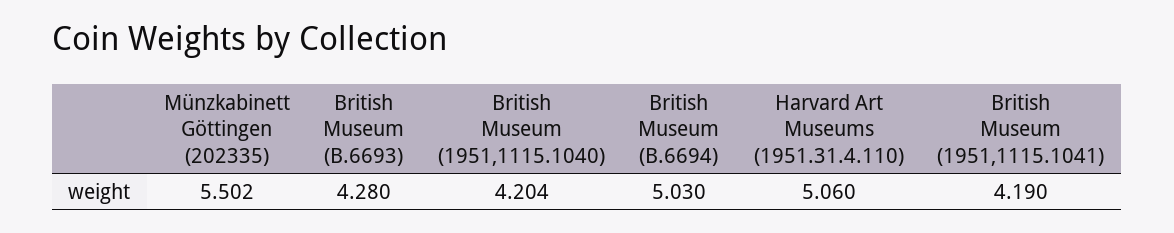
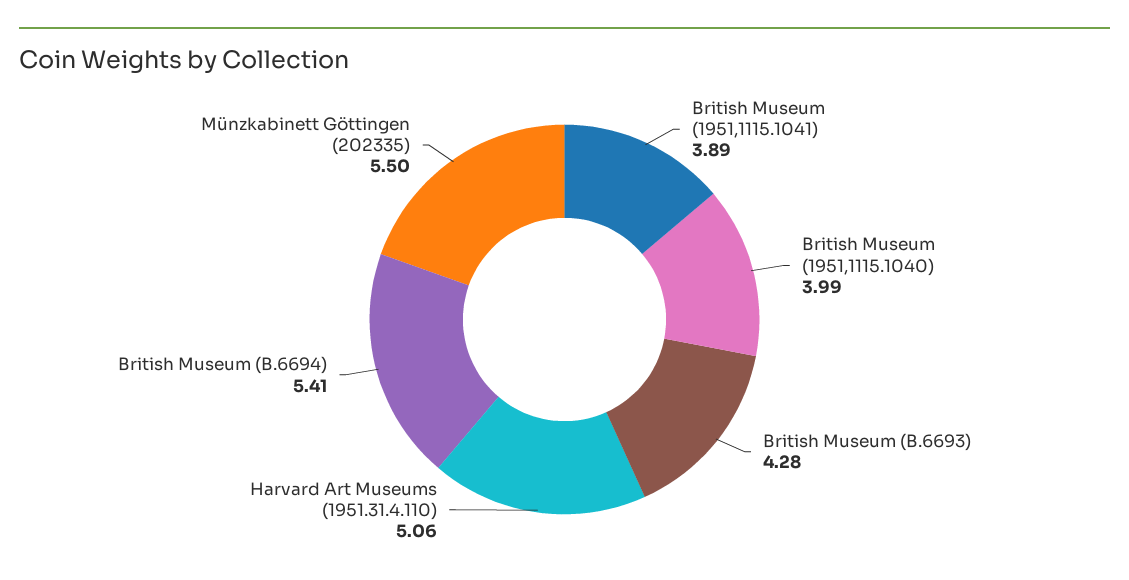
British Museum (1951,1115.1040): 4.204 -> 3.99
British Museum (B.6694): 5.03 -> 5.41
British Museum (1951,1115.1041): 4.19 -> 3.89

